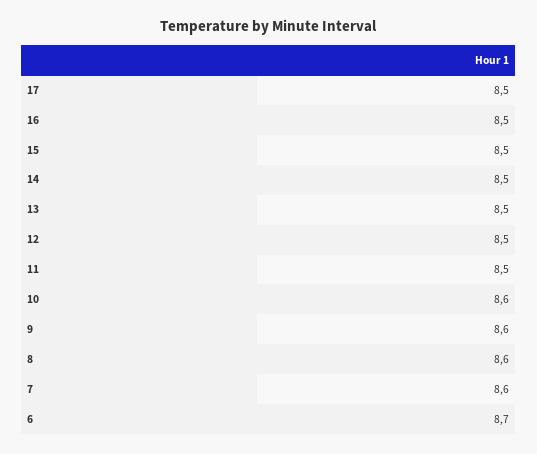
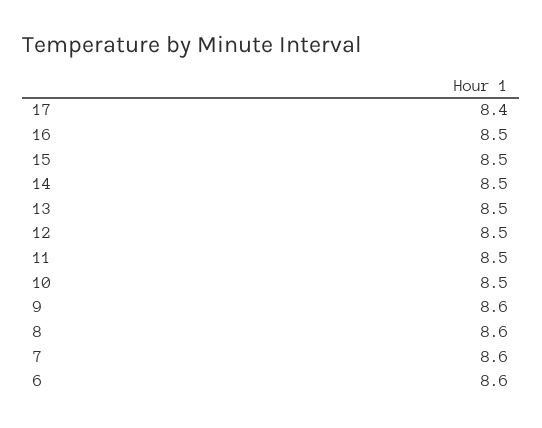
17: 8.5 -> 8.4
10: 8.6 -> 8.5
6: 8.7 -> 8.6

